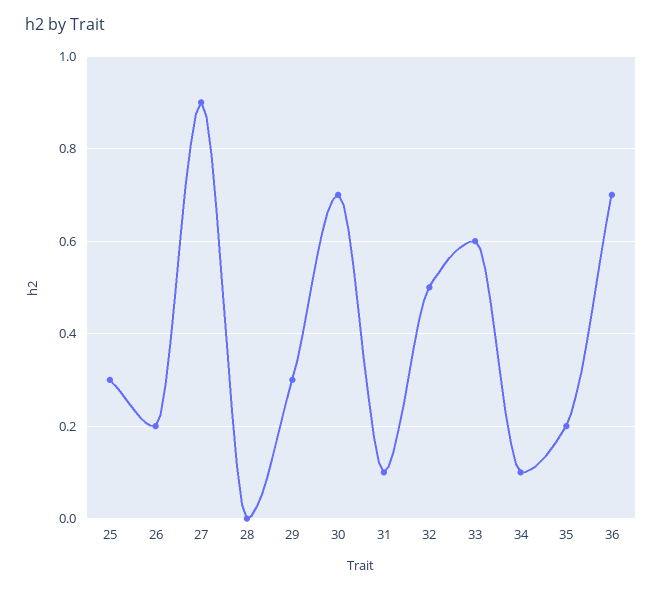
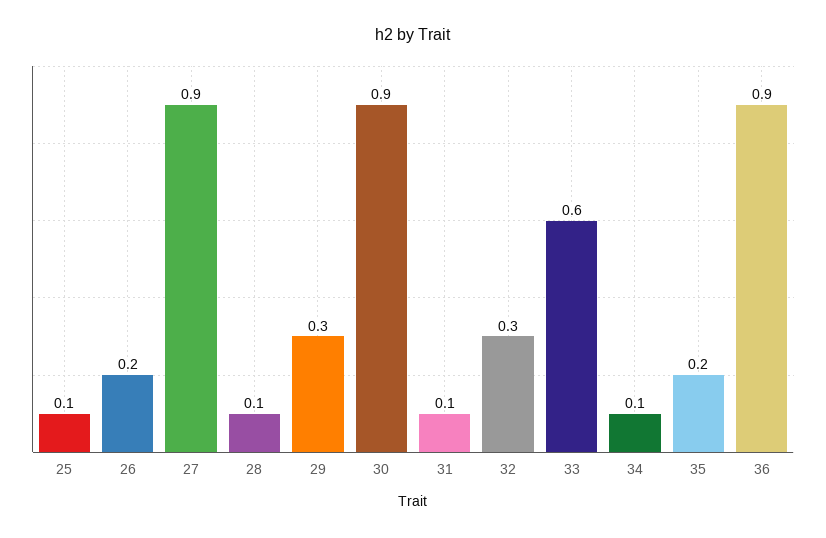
25: 0.3 -> 0.1
28: 0 -> 0.1
30: 0.7 -> 0.9
32: 0.5 -> 0.3
36: 0.7 -> 0.9

